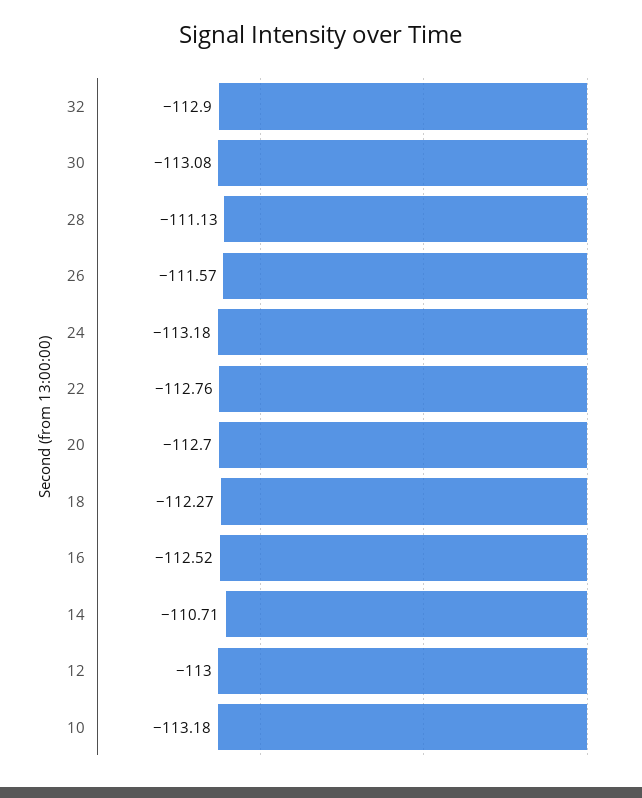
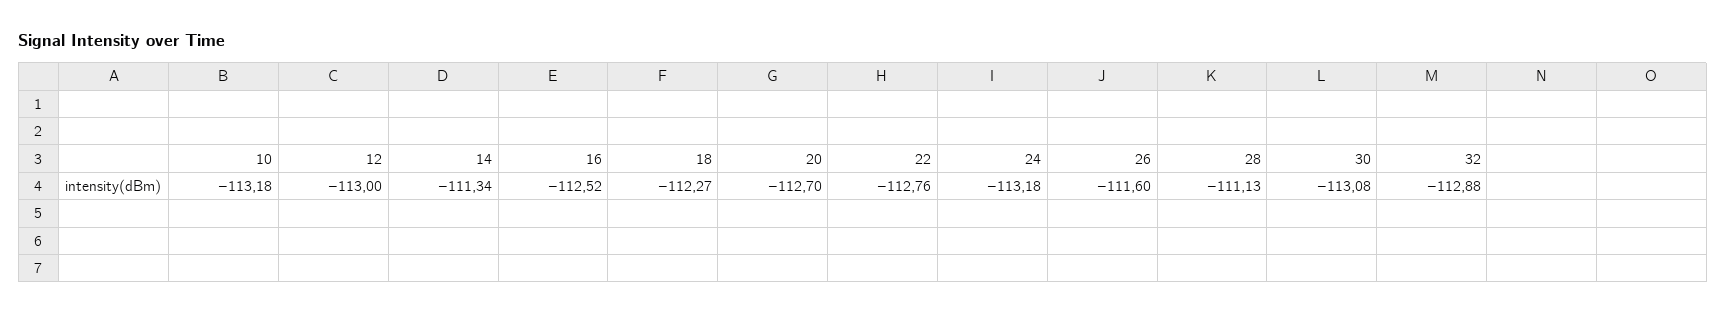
32: -112.9 -> -112.88
26: -111.57 -> -111.6
14: -110.71 -> -111.34

